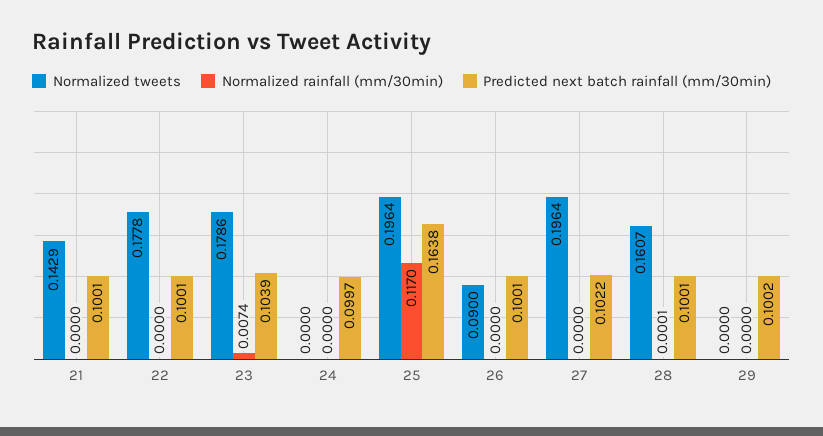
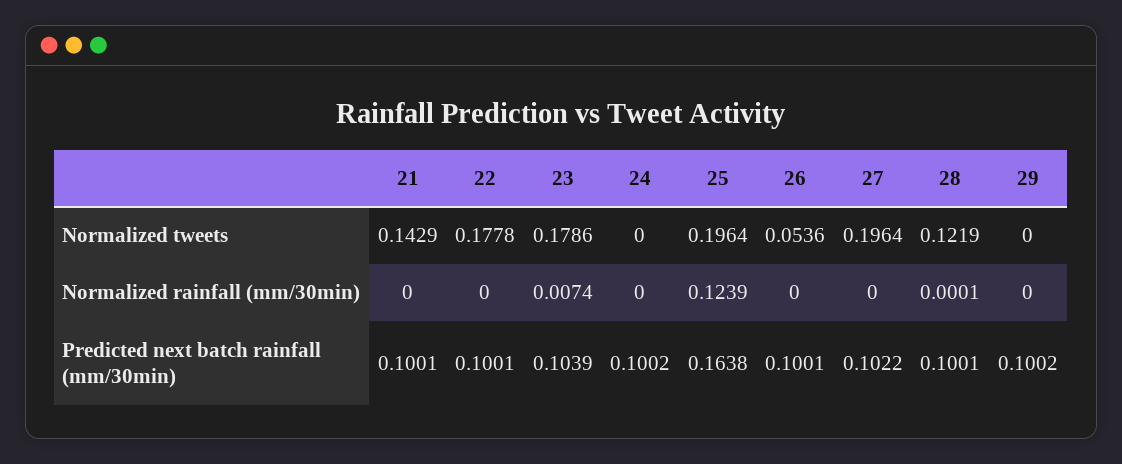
Predicted next batch rainfall (mm/30min), 24: 0.0997 -> 0.1002
Normalized rainfall (mm/30min), 25: 0.117 -> 0.1239
Normalized tweets, 26: 0.09 -> 0.0536
Normalized tweets, 28: 0.1607 -> 0.1219

